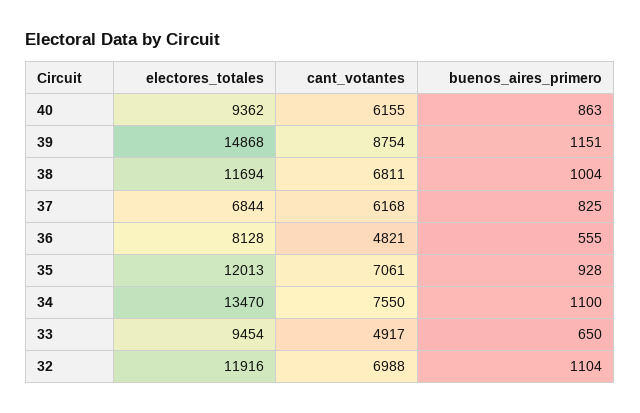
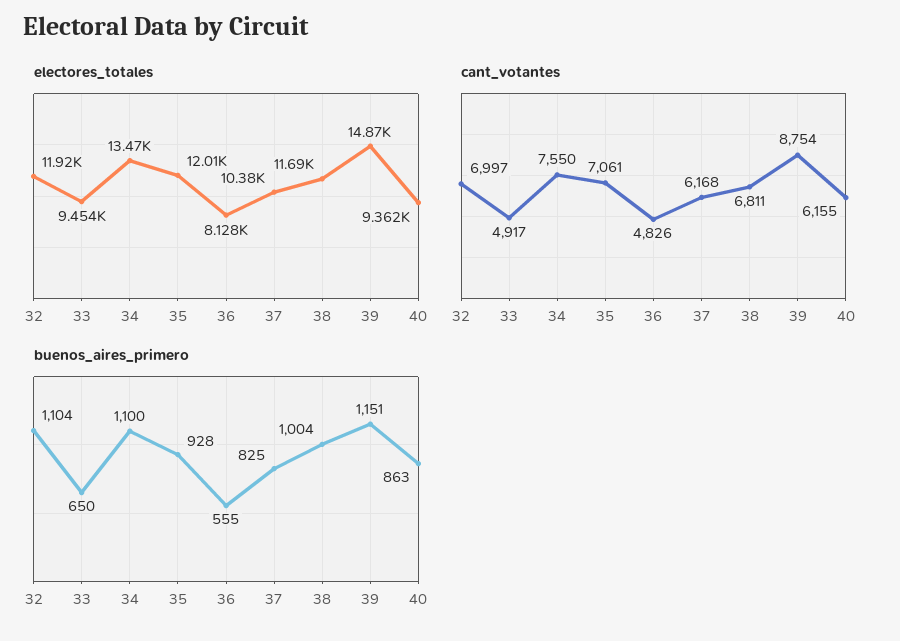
electores_totales, 37: 6844 -> 10380
cant_votantes, 36: 4821 -> 4826
cant_votantes, 32: 6988 -> 6997

